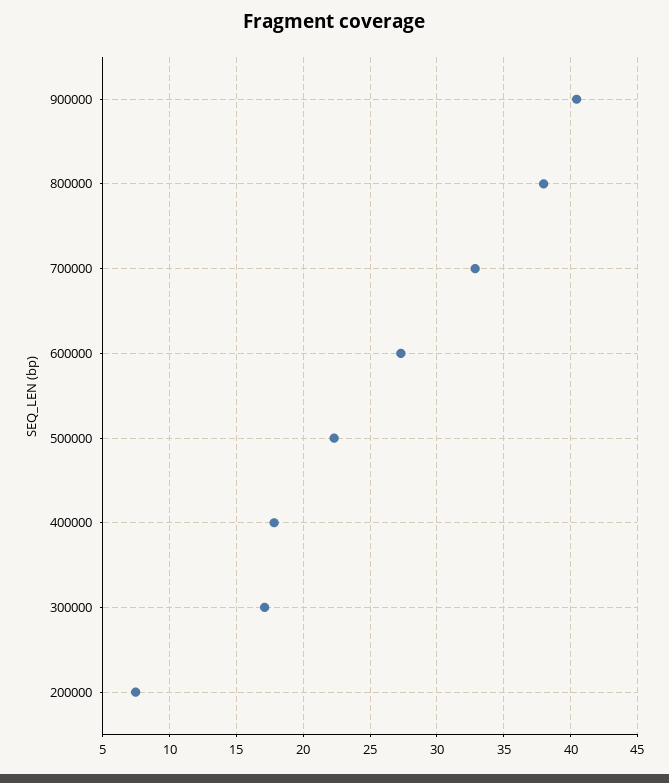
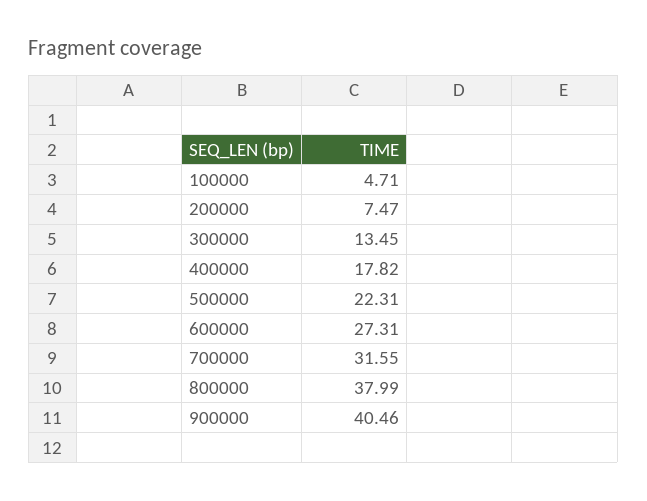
700000: 33 -> 31.55
300000: 17 -> 13.45
100000: none -> 4.71

